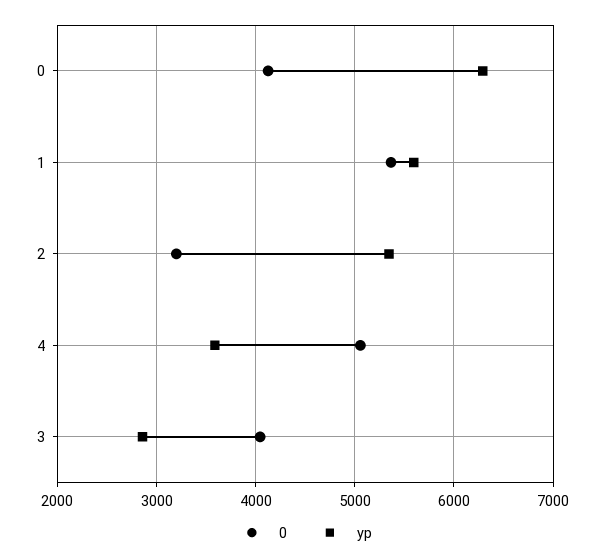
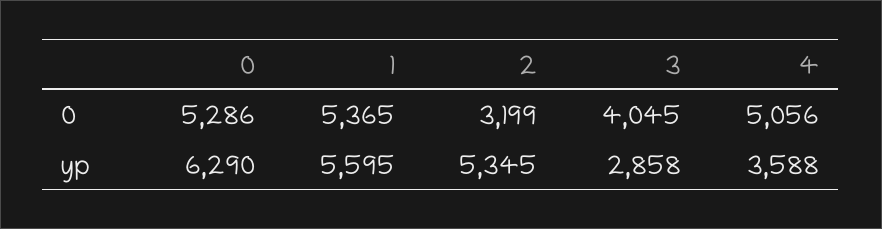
0, 0: 4100 -> 5286

